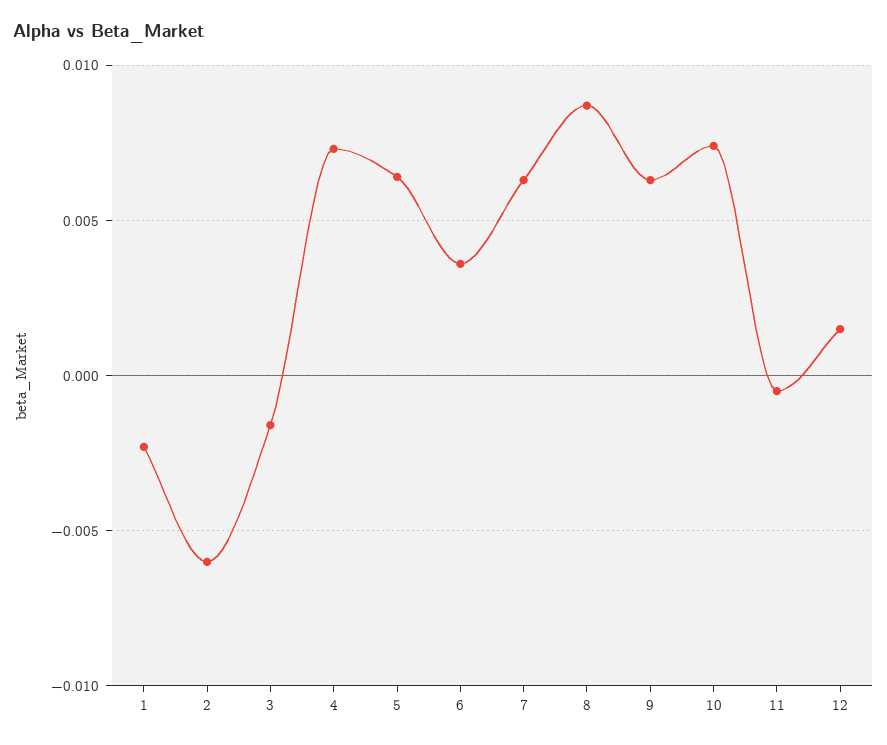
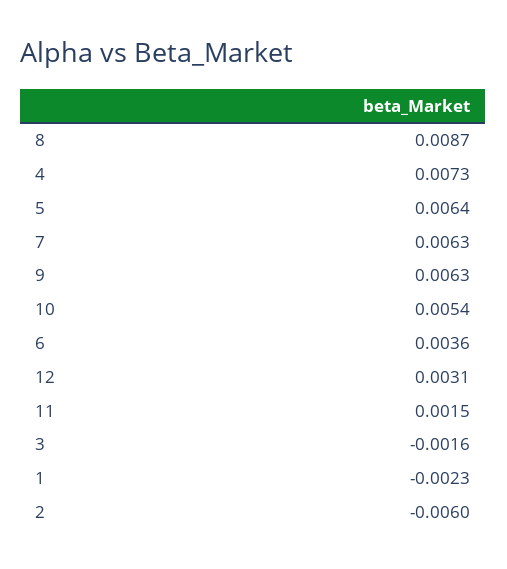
10: 0.0075 -> 0.0054
11: -0.0005 -> 0.0015
12: 0.0015 -> 0.0031

